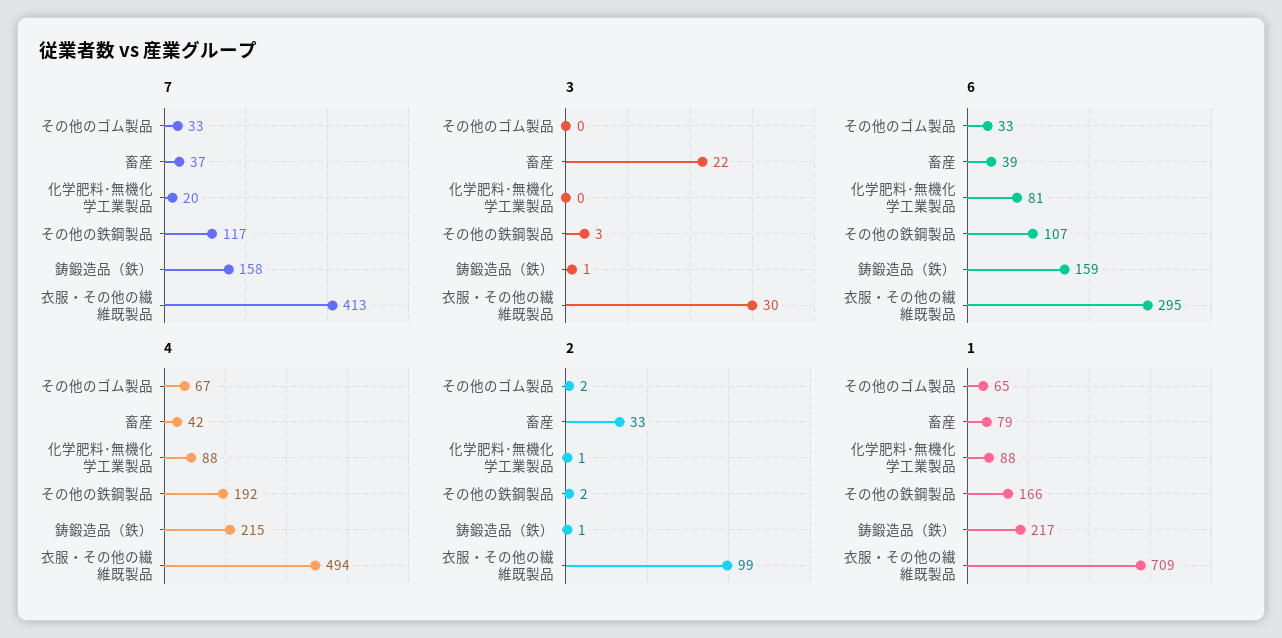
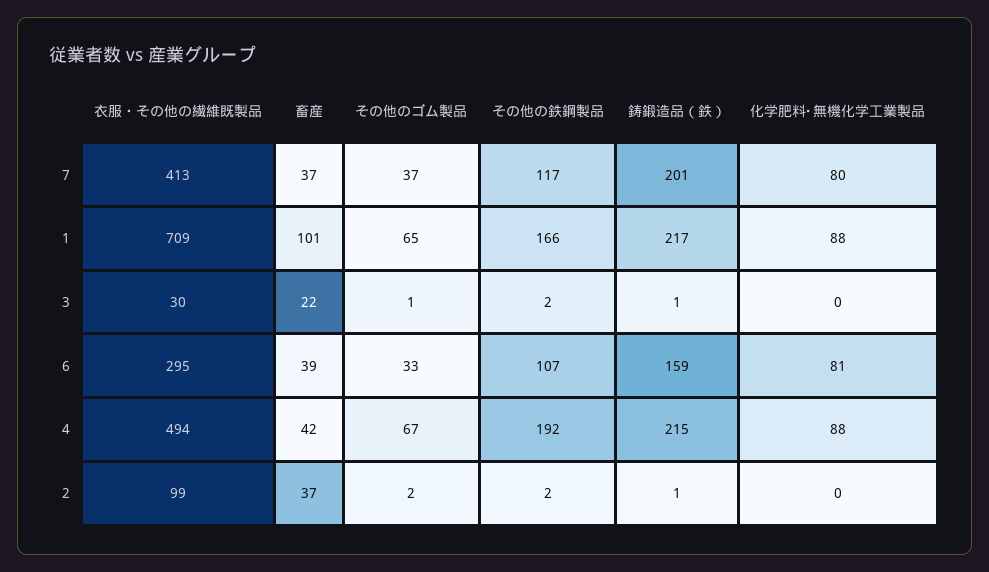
7, その他のゴム製品: 33 -> 37
7, 化学肥料･無機化学工業製品: 20 -> 80
7, 鋳鍛造品（鉄）: 158 -> 201
3, その他のゴム製品: 0 -> 1
3, その他の鉄鋼製品: 3 -> 2
2, 畜産: 33 -> 37
2, 化学肥料･無機化学工業製品: 1 -> 0
1, 畜産: 79 -> 101

